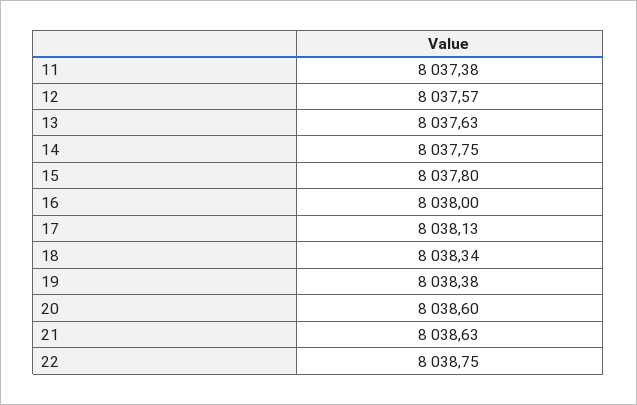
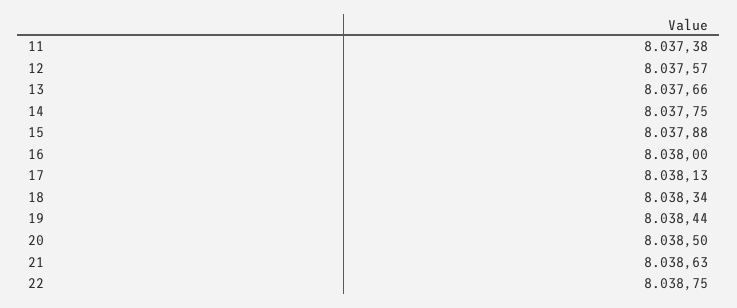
13: 8037.63 -> 8037.66
15: 8037.8 -> 8037.88
19: 8038.38 -> 8038.44
20: 8038.6 -> 8038.5

